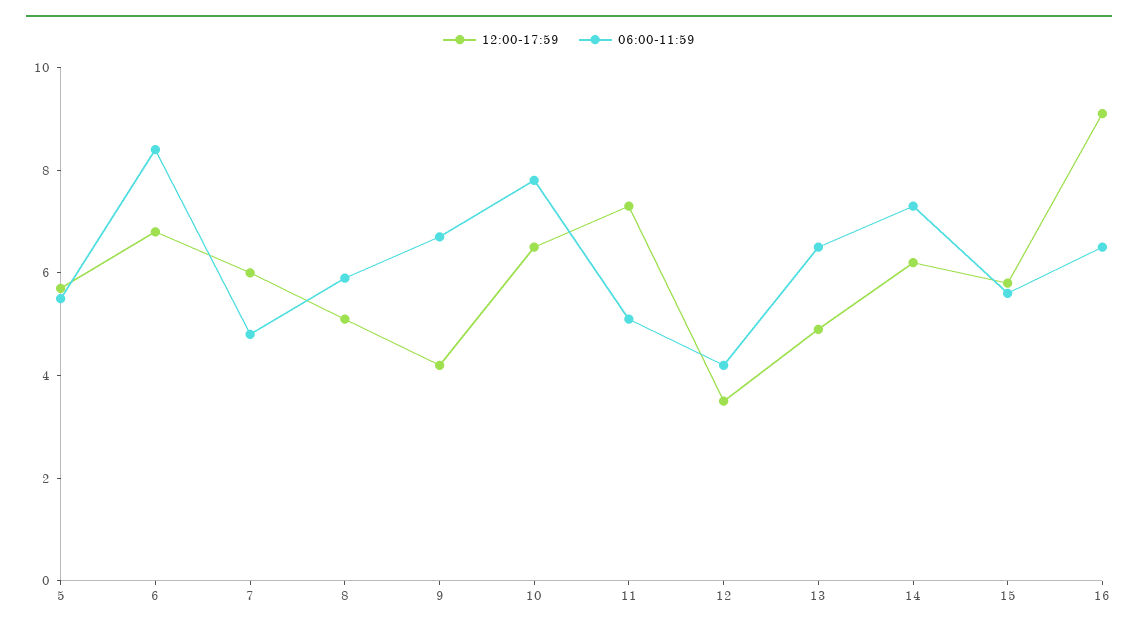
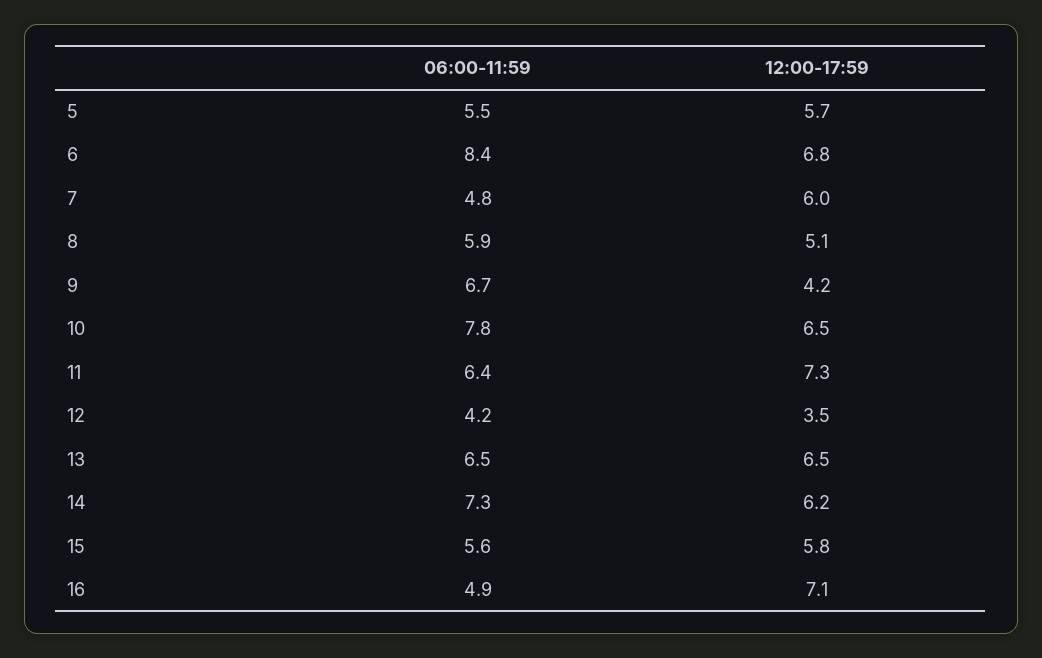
06:00-11:59, 11: 5 -> 6.4
12:00-17:59, 13: 5 -> 6.5
12:00-17:59, 16: 9 -> 7.1
06:00-11:59, 16: 6.5 -> 4.9

